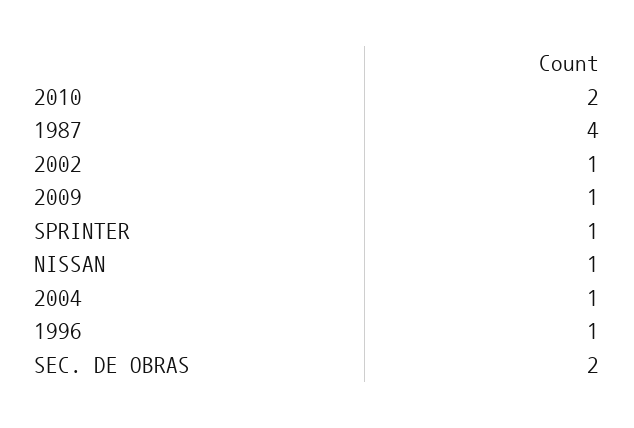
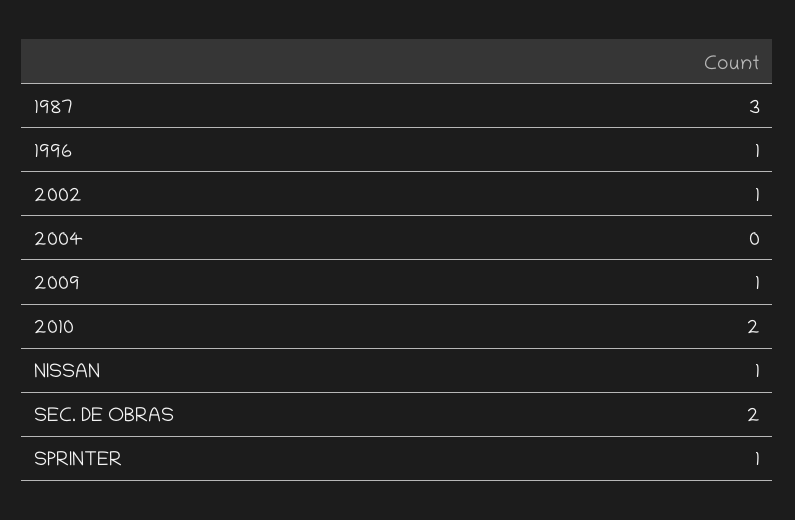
1987: 4 -> 3
2004: 1 -> 0

